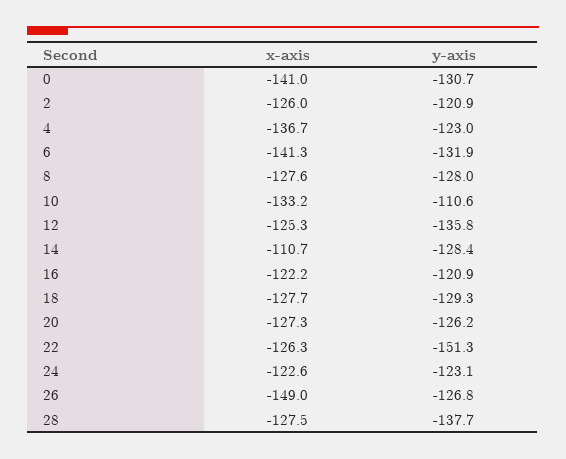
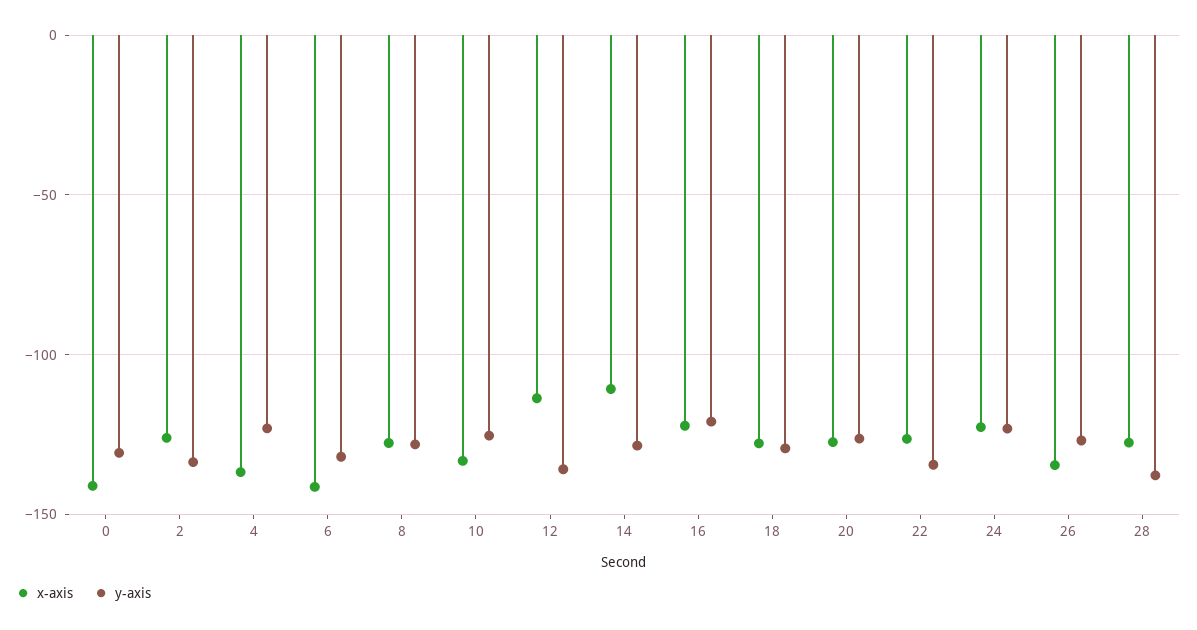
y-axis, 2: -120.9 -> -135
y-axis, 10: -110.6 -> -125
x-axis, 12: -125.3 -> -115
y-axis, 22: -151.3 -> -135
x-axis, 26: -149 -> -135

